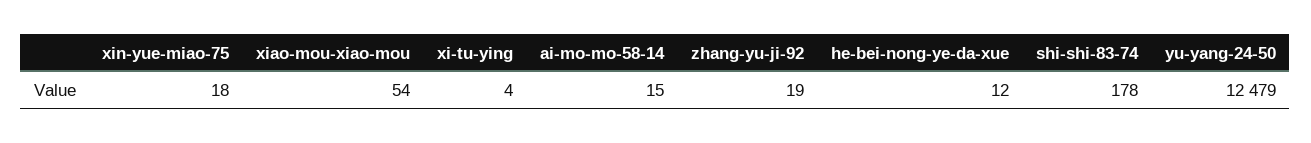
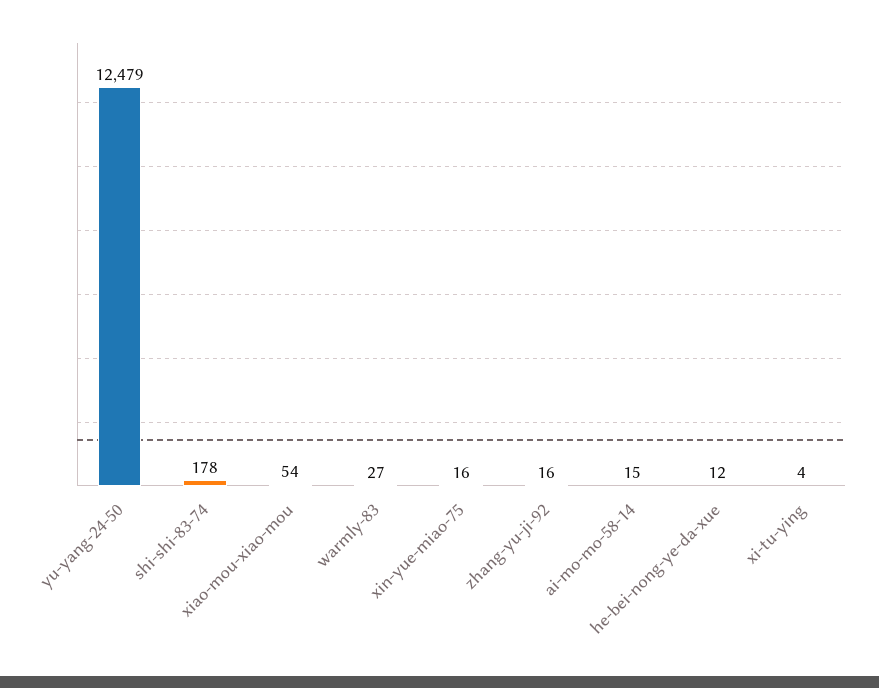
xin-yue-miao-75: 18 -> 16
zhang-yu-ji-92: 19 -> 16
warmly-83: none -> 27

